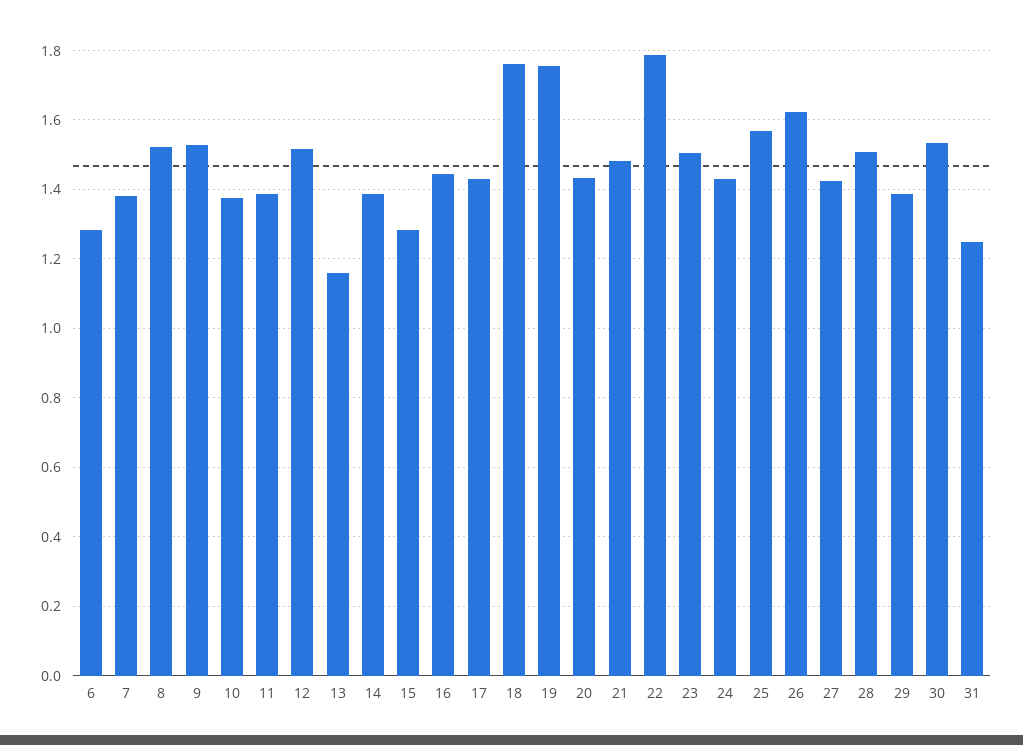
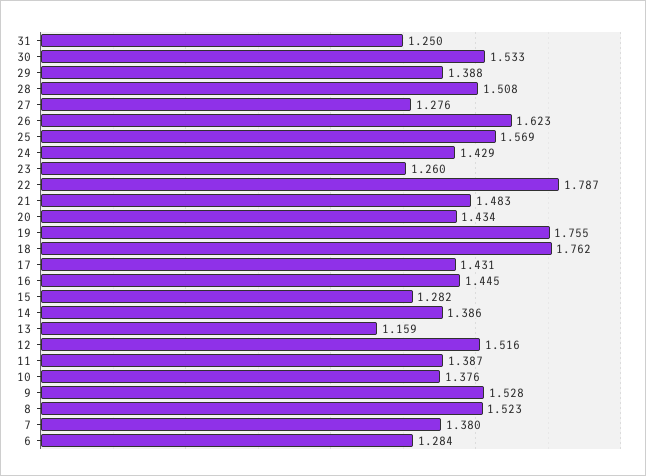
23: 1.5 -> 1.26
27: 1.42 -> 1.276

